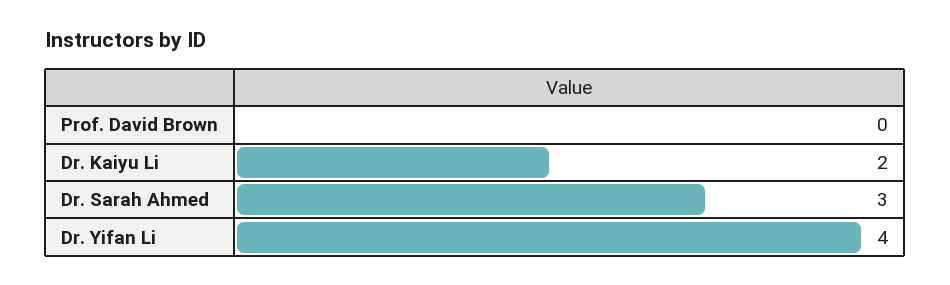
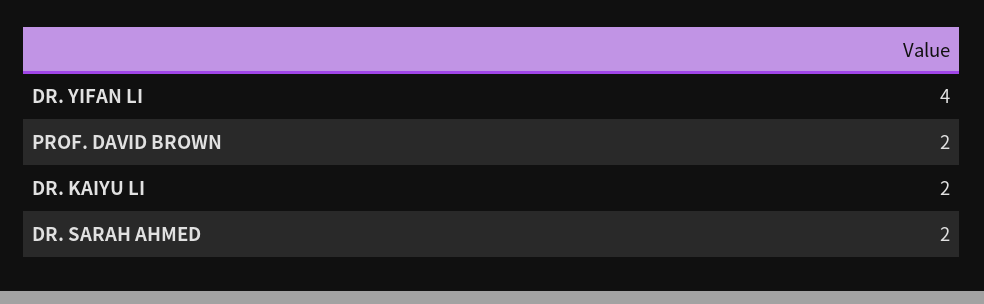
Prof. David Brown: 0 -> 2
Dr. Sarah Ahmed: 3 -> 2

